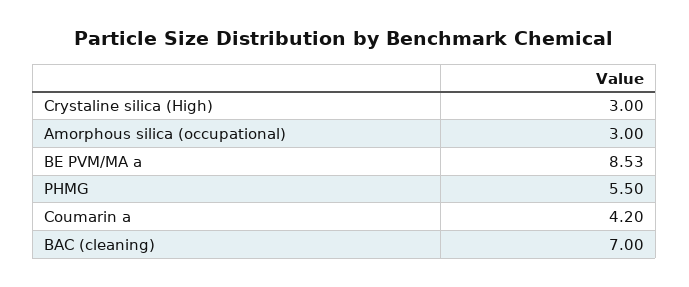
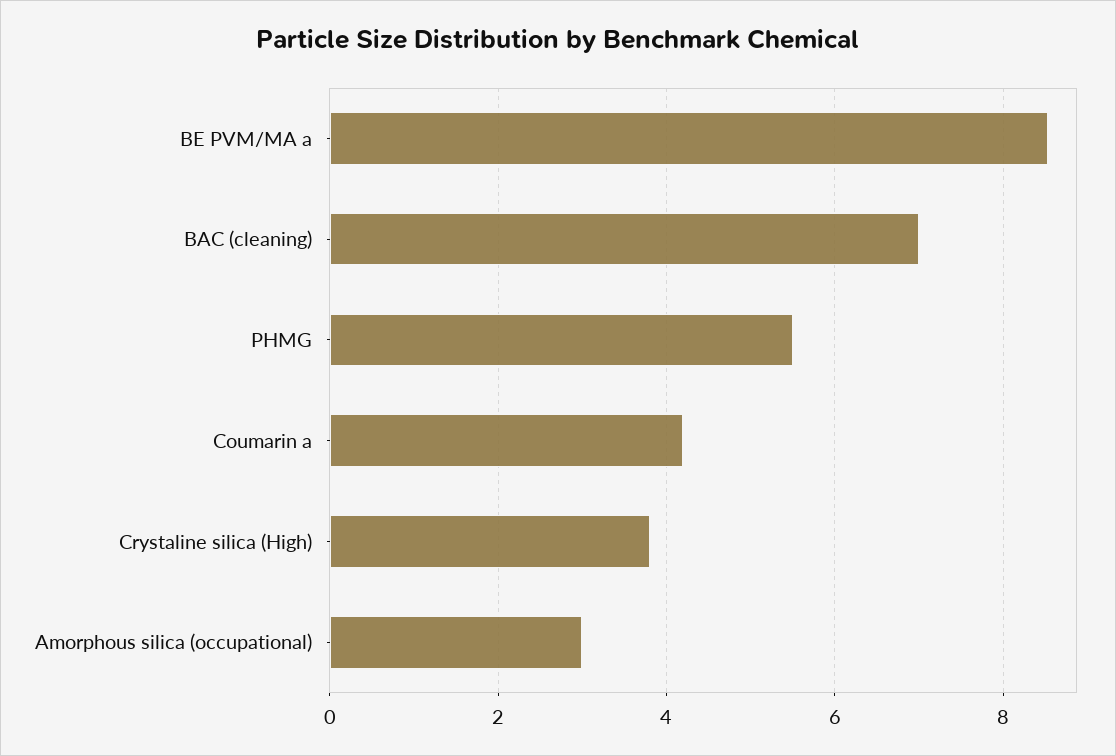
Crystaline silica (High): 3 -> 3.8

